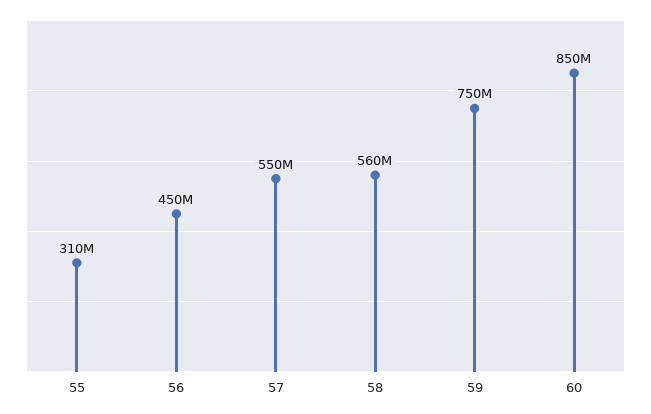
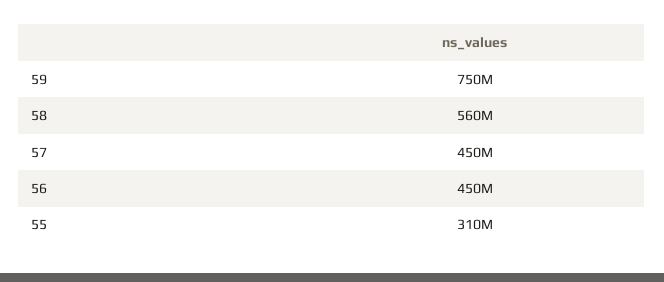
57: 550000000 -> 450000000
60: 850000000 -> none

